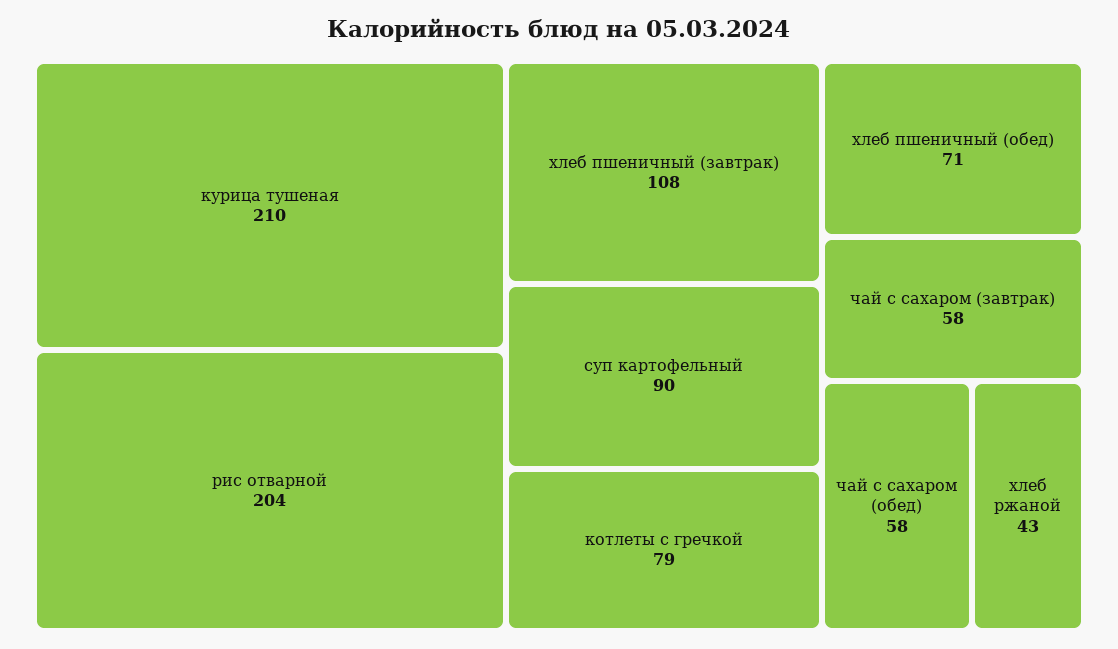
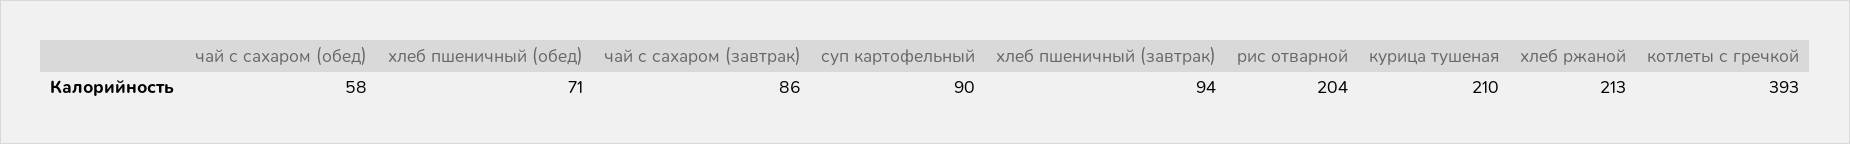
хлеб пшеничный (завтрак): 108 -> 94
котлеты с гречкой: 79 -> 393
чай с сахаром (завтрак): 58 -> 86
хлеб ржаной: 43 -> 213

